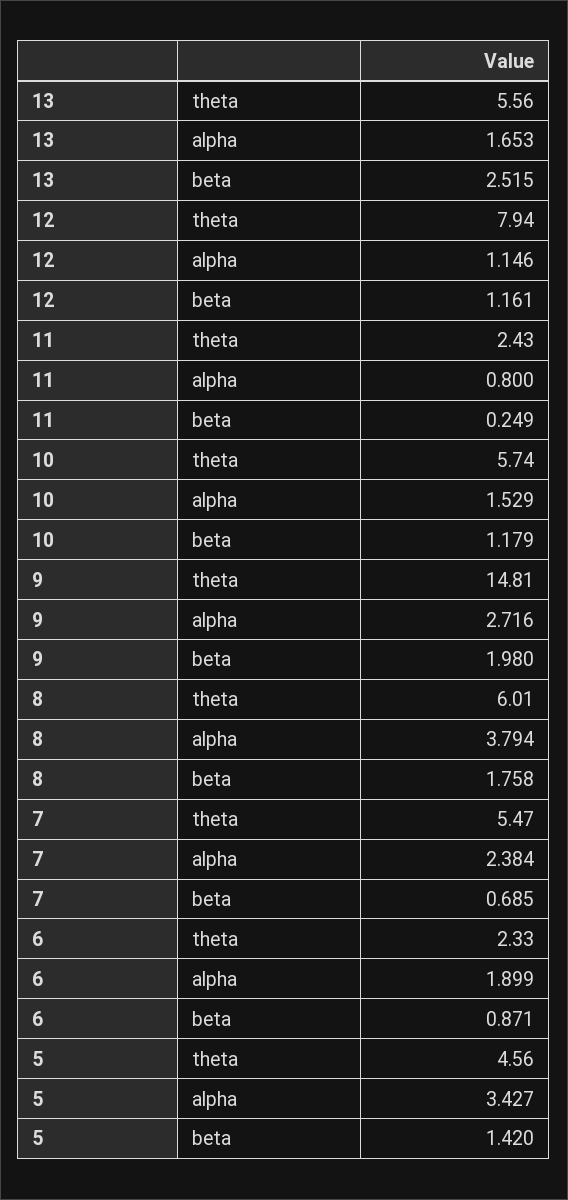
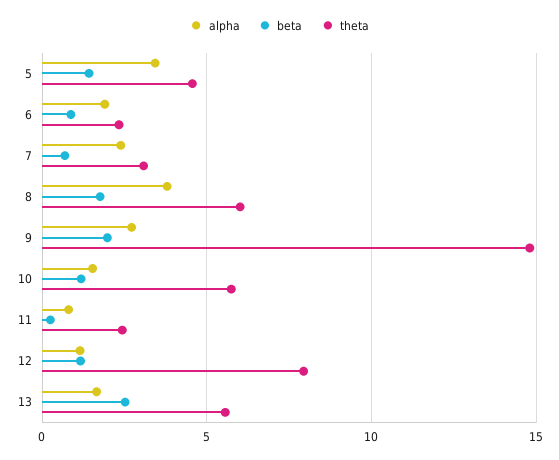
theta, 7: 5.47 -> 3

